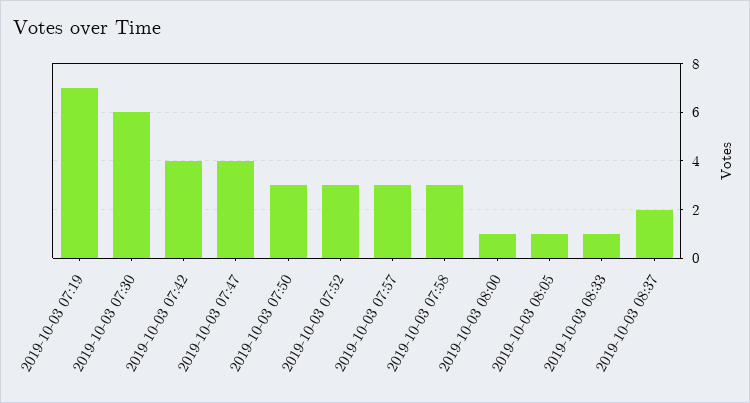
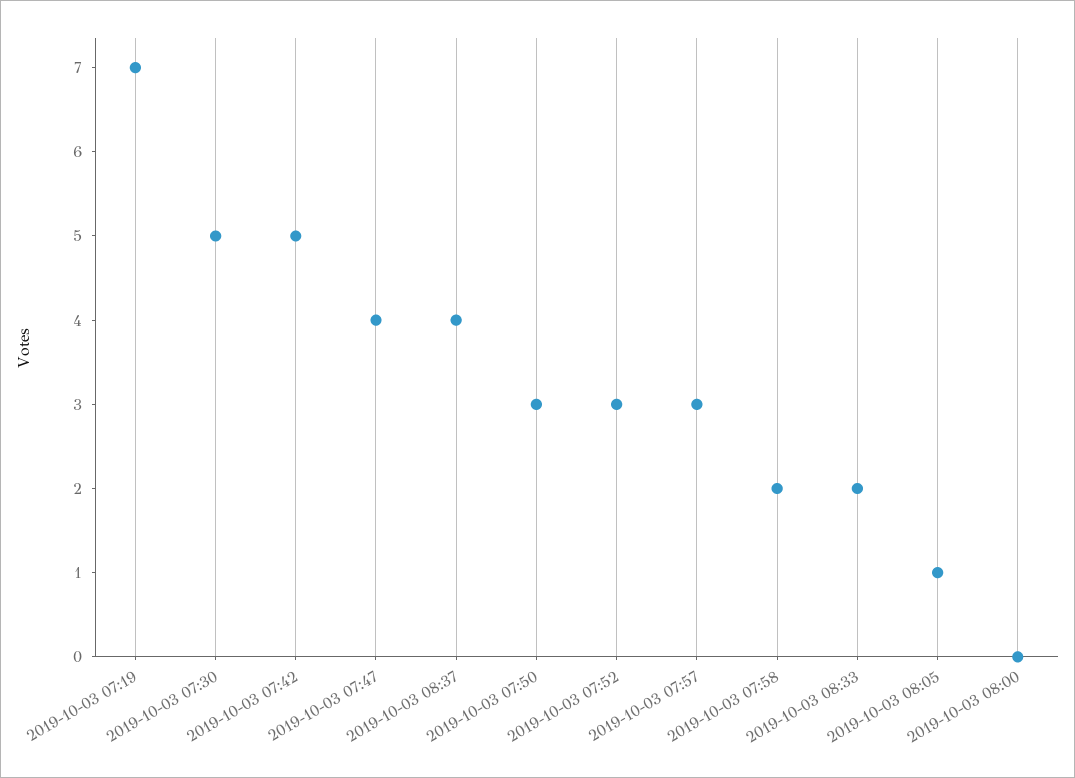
2019-10-03 07:30: 6 -> 5
2019-10-03 07:42: 4 -> 5
2019-10-03 07:58: 3 -> 2
2019-10-03 08:00: 1 -> 0
2019-10-03 08:33: 1 -> 2
2019-10-03 08:37: 2 -> 4

